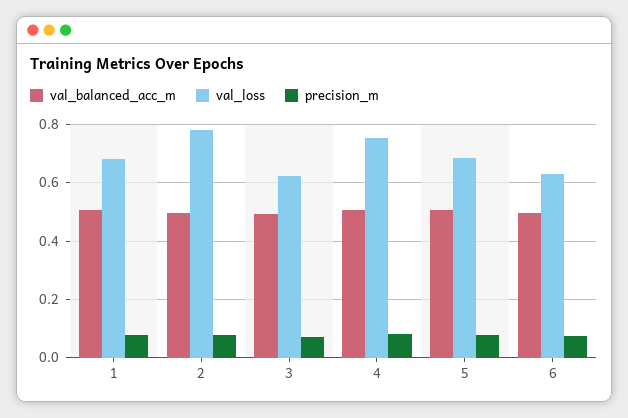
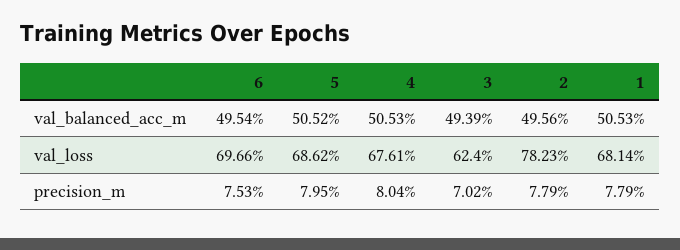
val_loss, 4: 0.75 -> 0.6761
val_loss, 6: 0.625 -> 0.6966

